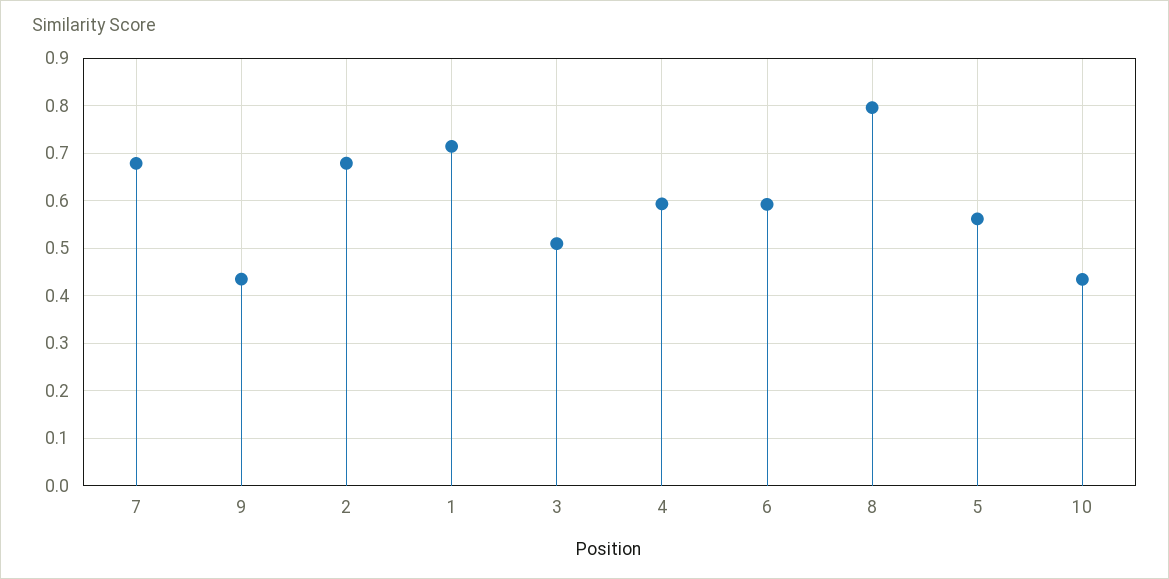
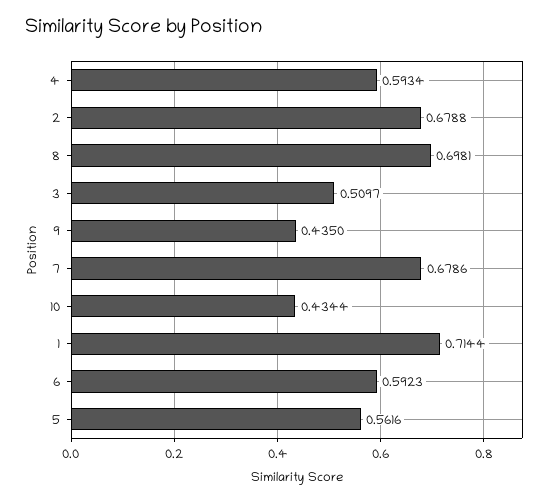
8: 0.8 -> 0.6981

